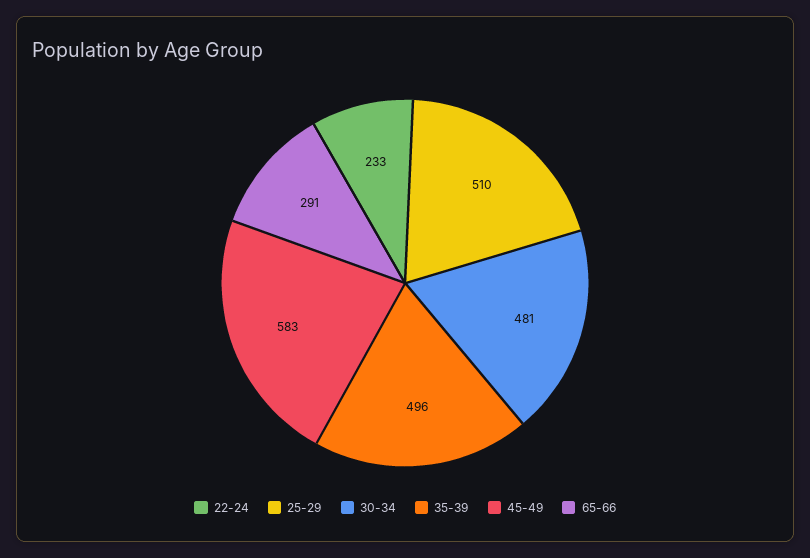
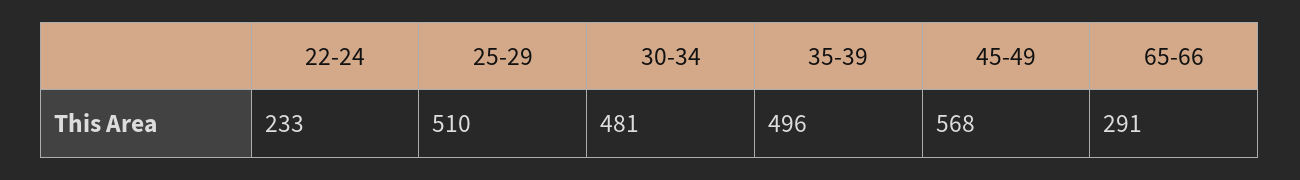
45-49: 583 -> 568

